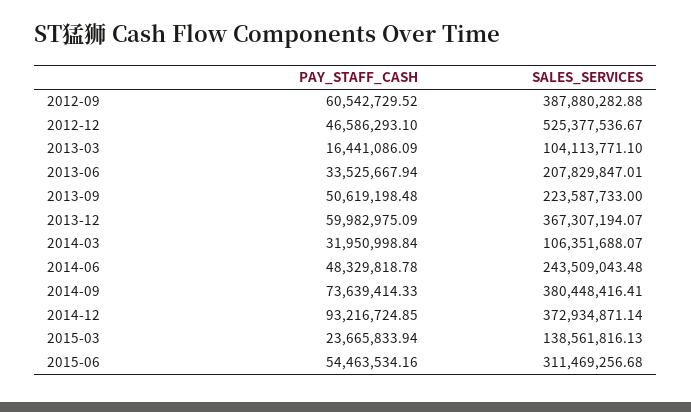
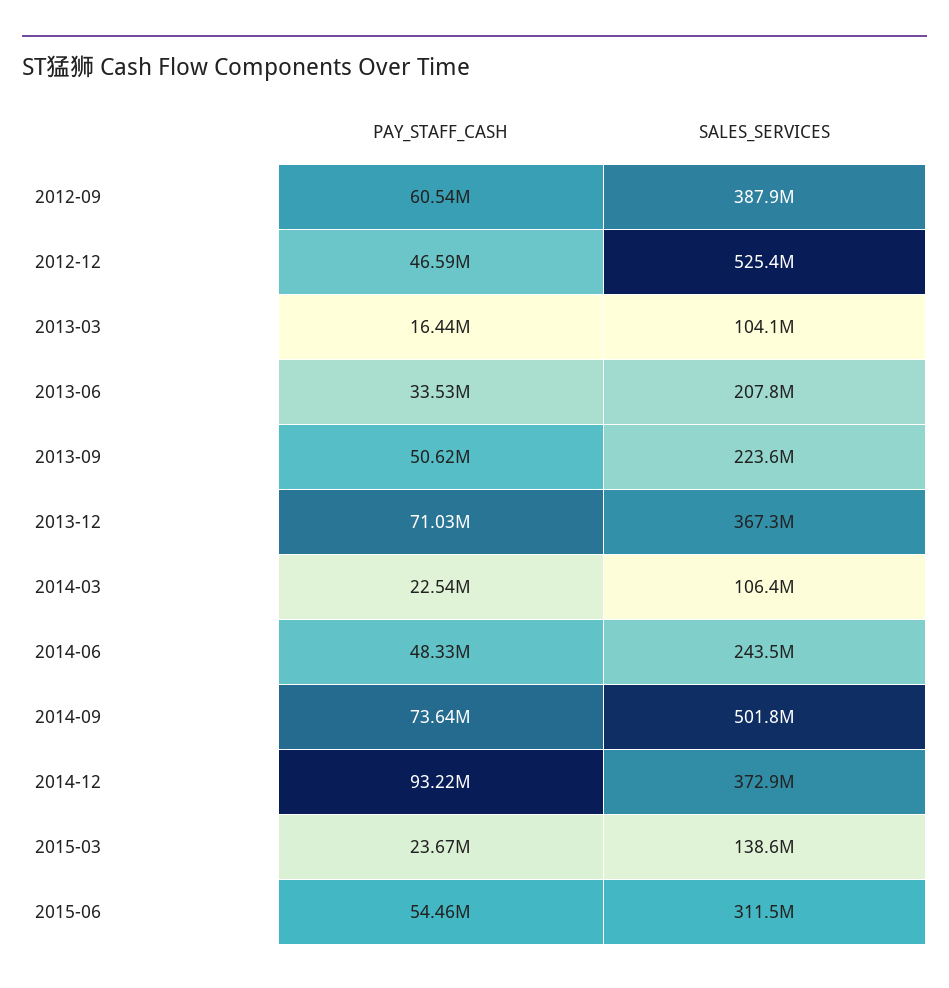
PAY_STAFF_CASH, 2013-12: 59982975.09 -> 71030000
PAY_STAFF_CASH, 2014-03: 31950998.84 -> 22540000
SALES_SERVICES, 2014-09: 380448416.41 -> 501800000

